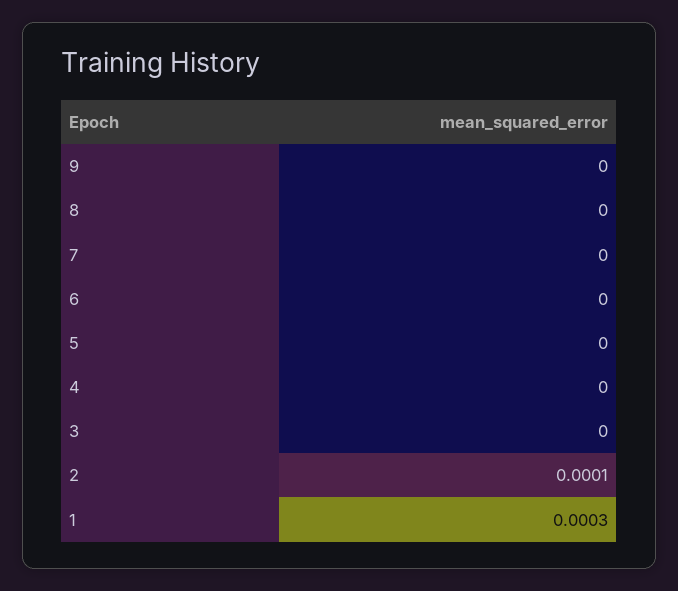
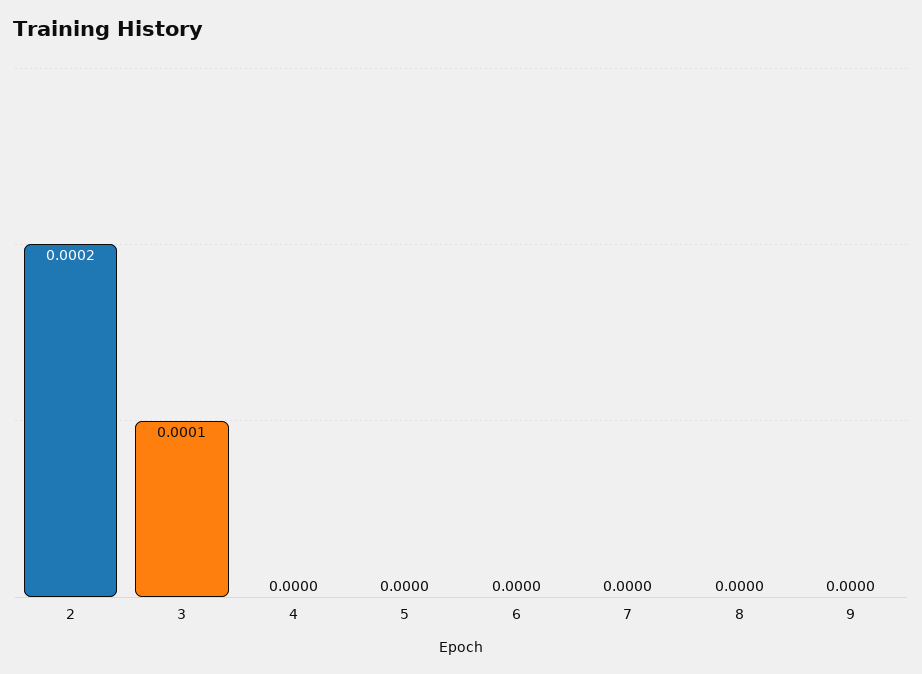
3: 0 -> 0.0001
2: 0.0001 -> 0.0002
1: 0.0003 -> none

